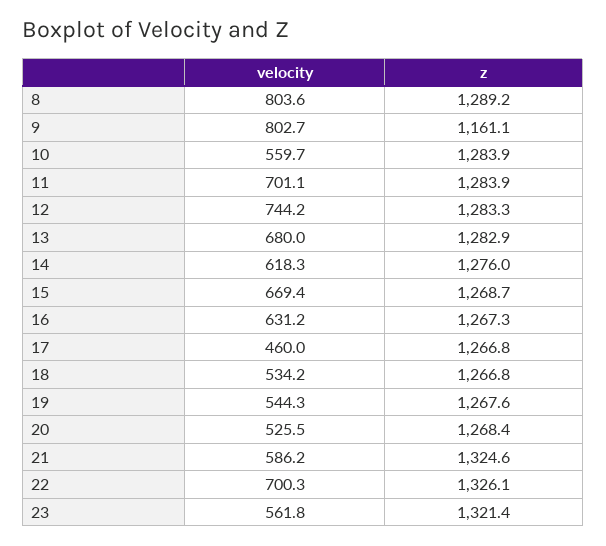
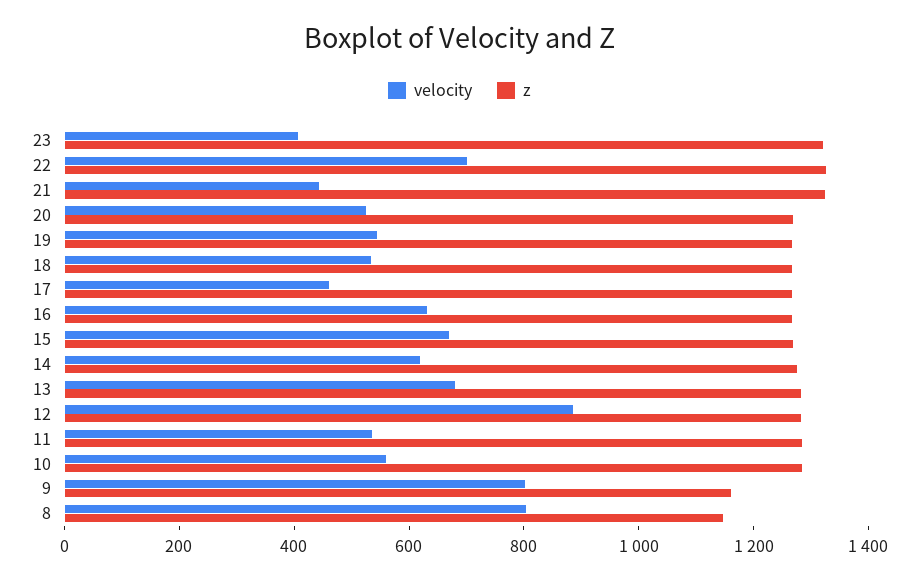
z, 8: 1289.2 -> 1150
velocity, 11: 701.1 -> 550
velocity, 12: 744.2 -> 900
velocity, 21: 586.2 -> 450
velocity, 23: 561.8 -> 400

